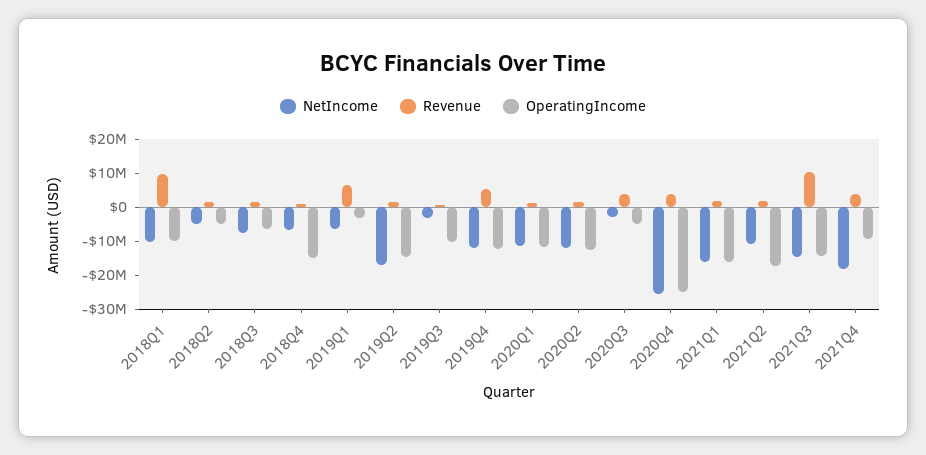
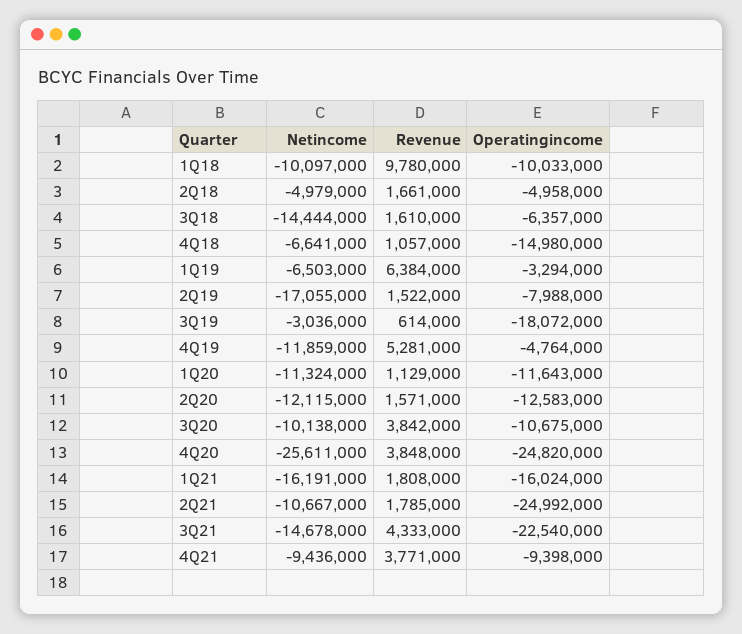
NetIncome, 2018Q3: -7500000 -> -14444000
OperatingIncome, 2019Q2: -15000000 -> -7988000
OperatingIncome, 2019Q3: -10000000 -> -18072000
OperatingIncome, 2019Q4: -12500000 -> -4764000
NetIncome, 2020Q3: -2500000 -> -10138000
OperatingIncome, 2020Q3: -5000000 -> -10675000
OperatingIncome, 2021Q2: -17500000 -> -24992000
Revenue, 2021Q3: 10000000 -> 4333000
OperatingIncome, 2021Q3: -15000000 -> -22540000
NetIncome, 2021Q4: -17500000 -> -9436000

